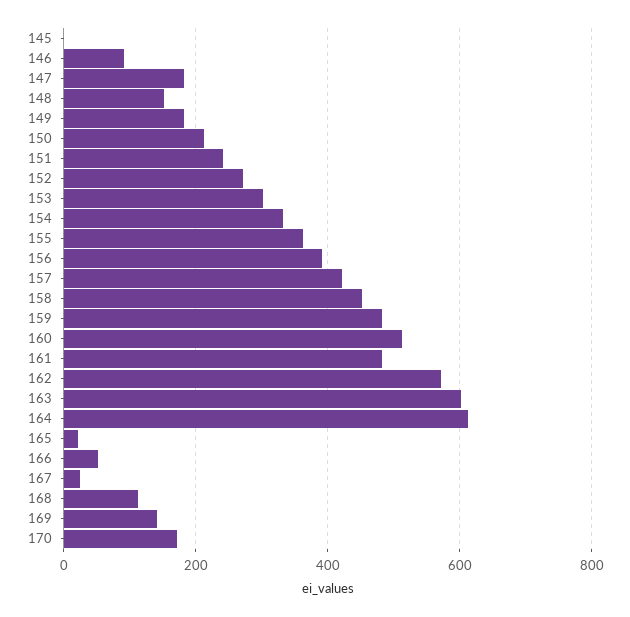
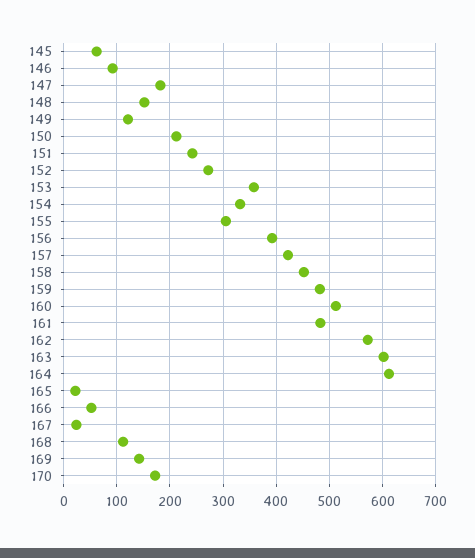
145: 0 -> 60
149: 180 -> 120
153: 300 -> 360
155: 360 -> 300

